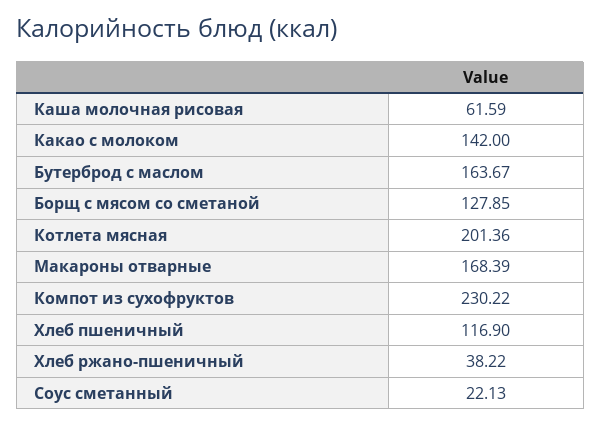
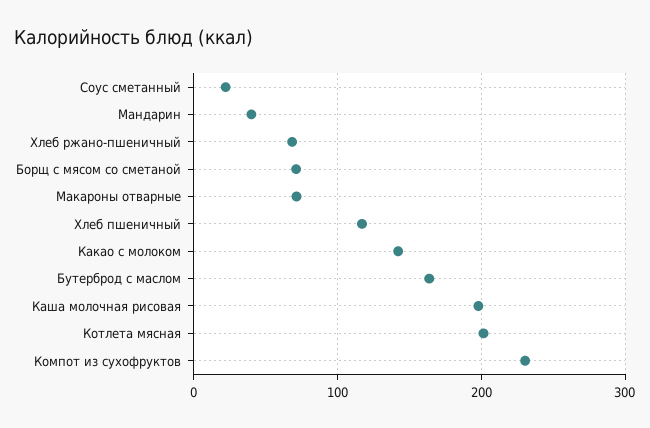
Каша молочная рисовая: 61.59 -> 200
Борщ с мясом со сметаной: 127.85 -> 70
Макароны отварные: 168.39 -> 70
Хлеб ржано-пшеничный: 38.22 -> 70
Мандарин: none -> 40

